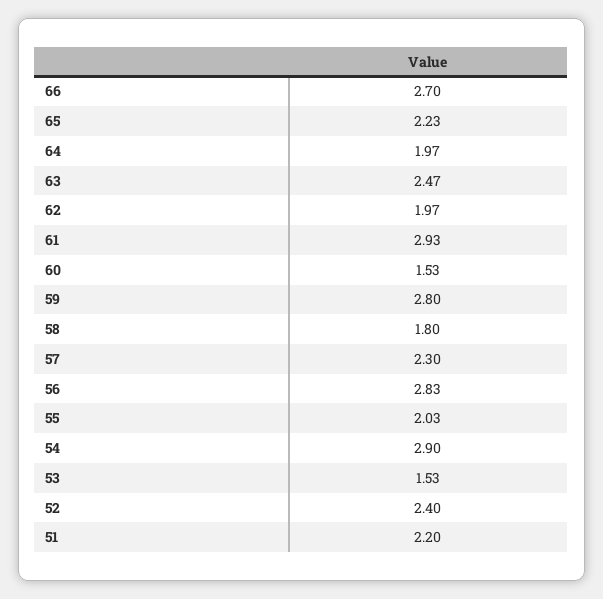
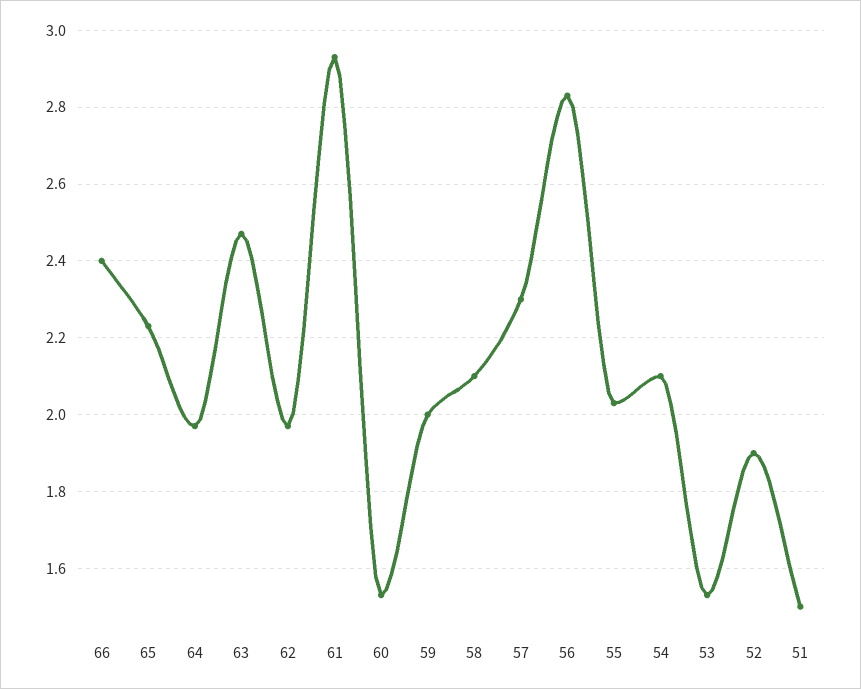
66: 2.7 -> 2.4
59: 2.8 -> 2
58: 1.8 -> 2.1
54: 2.9 -> 2.1
52: 2.4 -> 1.9
51: 2.2 -> 1.5

